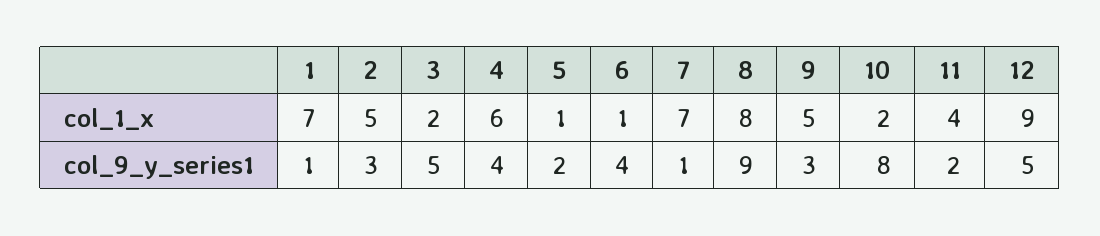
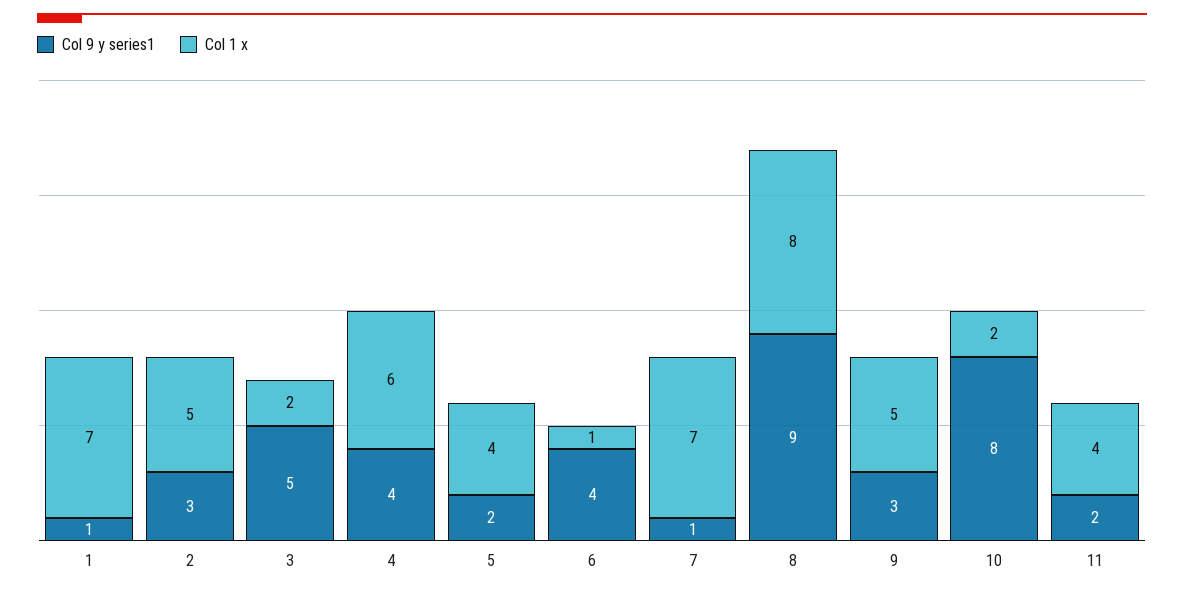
col_1_x, 5: 1 -> 4
col_1_x, 12: 9 -> none
col_9_y_series1, 12: 5 -> none

